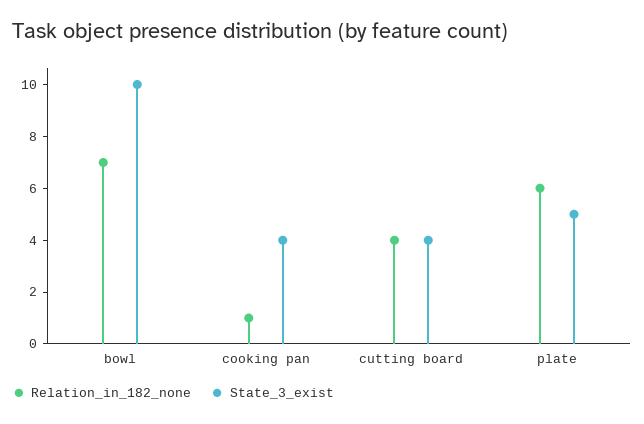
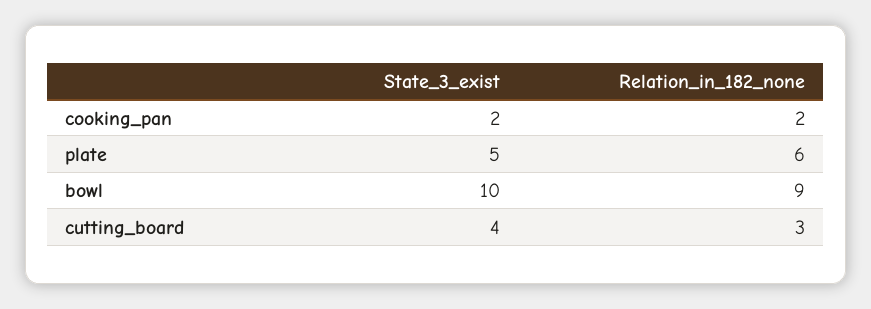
Relation_in_182_none, bowl: 7 -> 9
Relation_in_182_none, cooking pan: 1 -> 2
State_3_exist, cooking pan: 4 -> 2
Relation_in_182_none, cutting board: 4 -> 3

